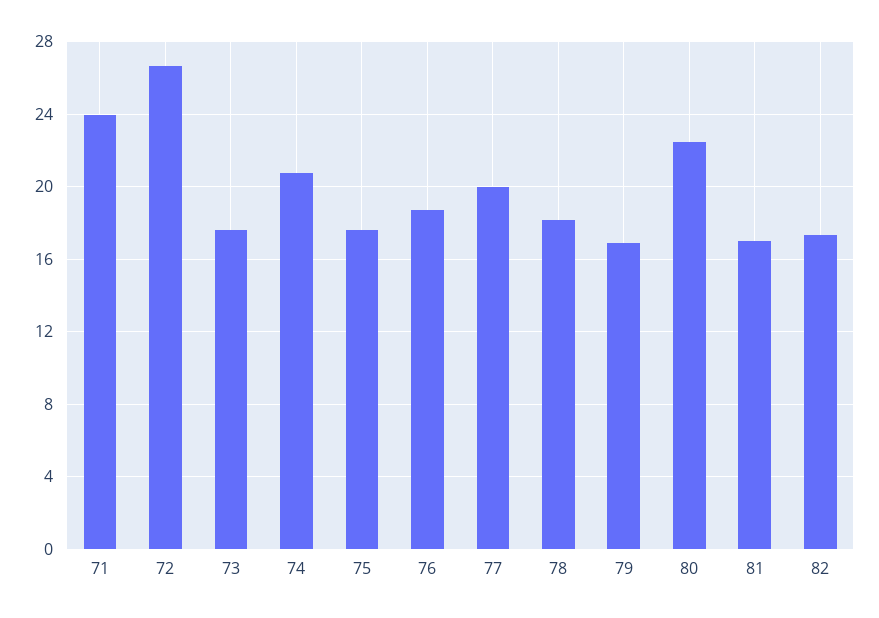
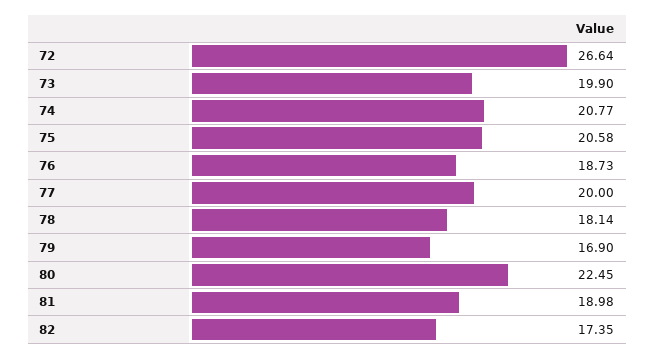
71: 24 -> none
73: 17.5 -> 19.9
75: 17.5 -> 20.58
81: 17 -> 18.98

